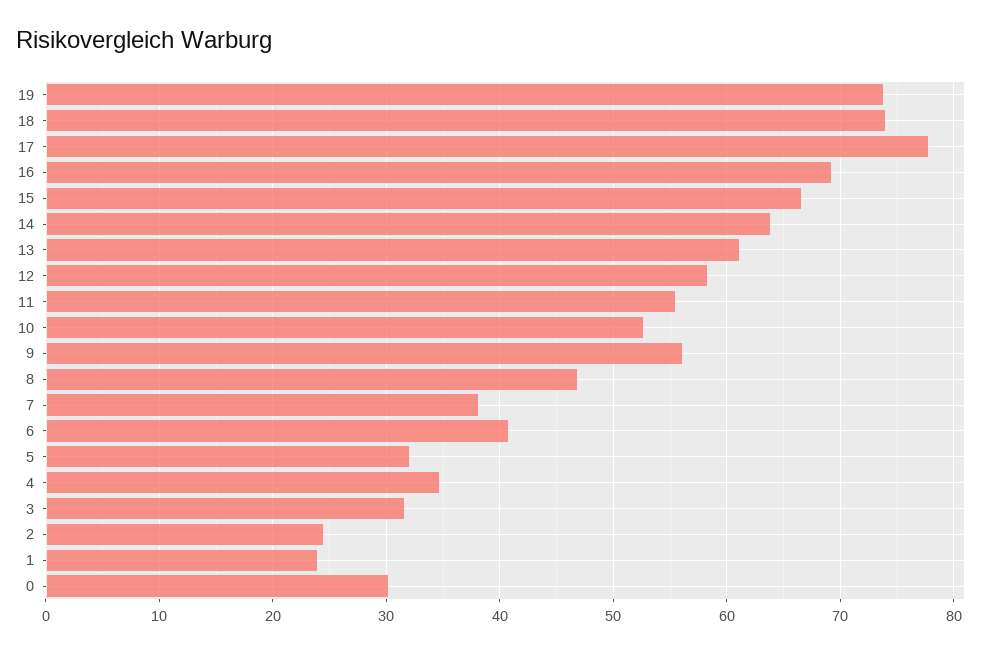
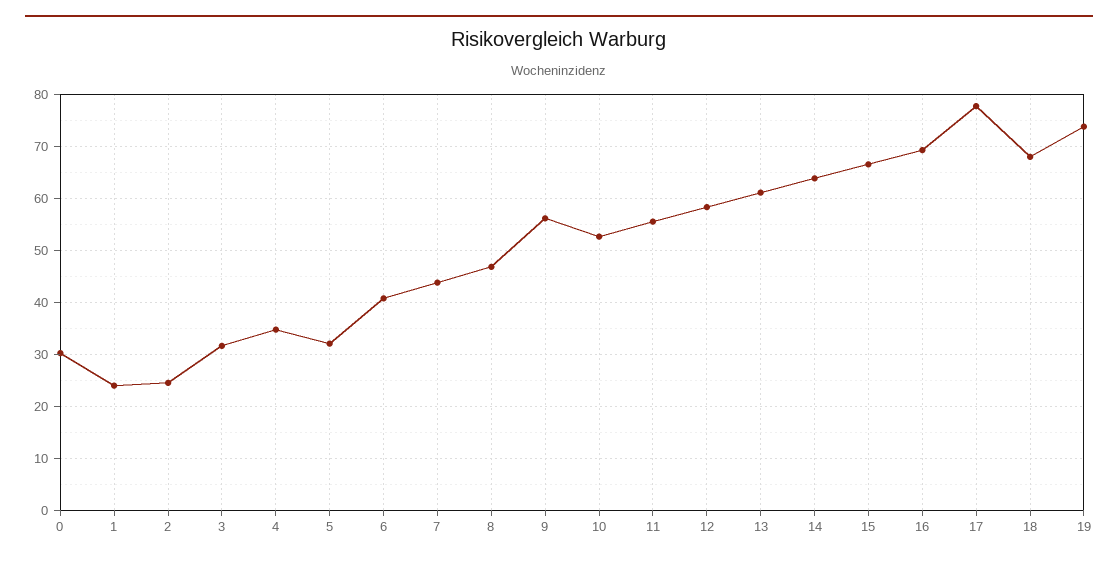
18: 74 -> 68
7: 38 -> 44

